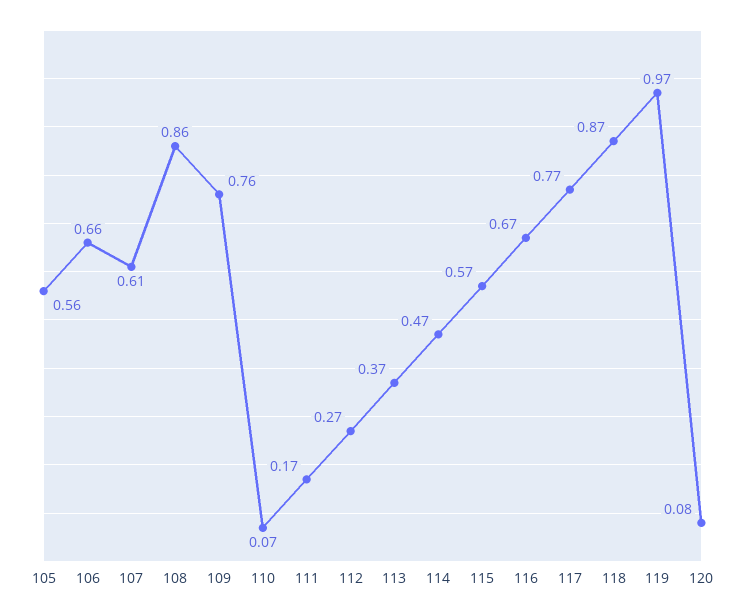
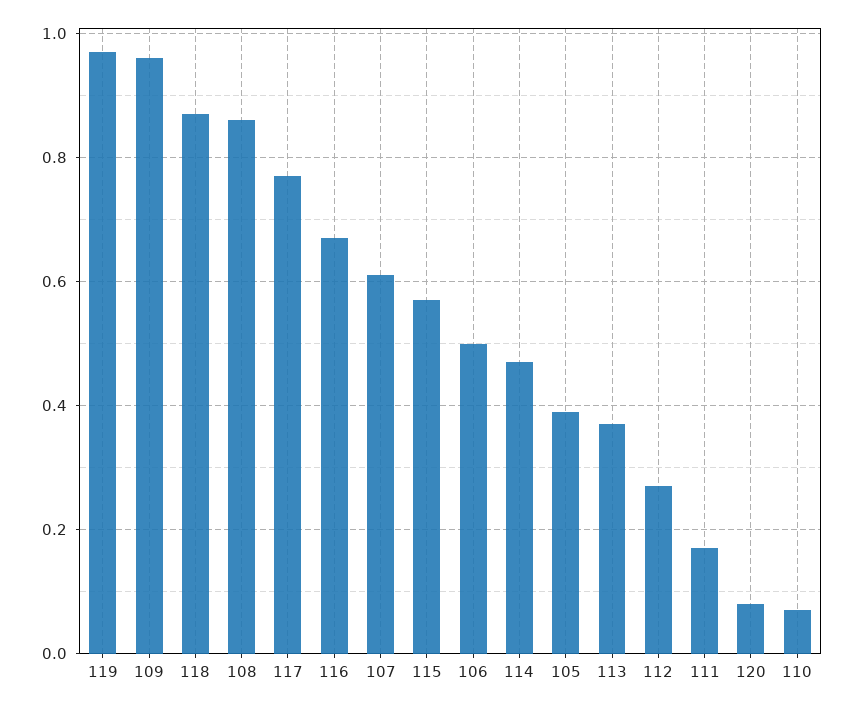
105: 0.56 -> 0.4
106: 0.66 -> 0.5
109: 0.76 -> 0.95

